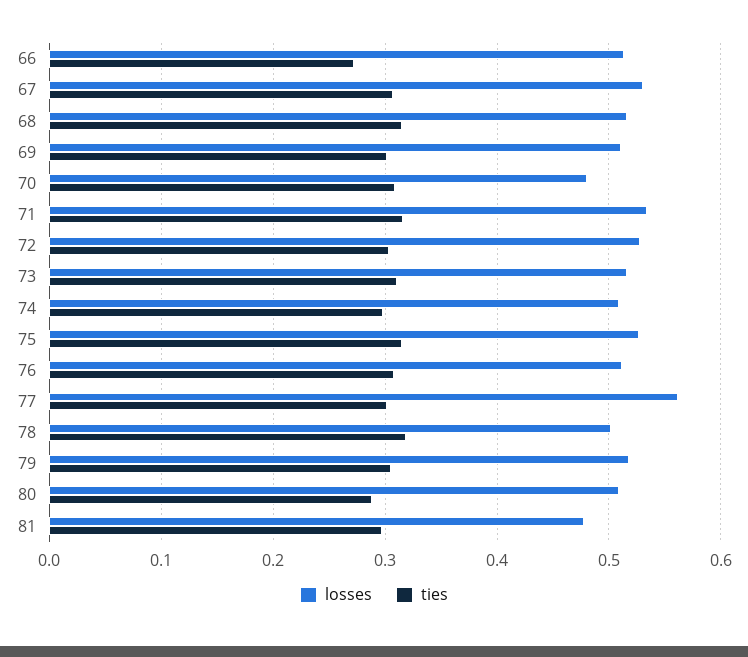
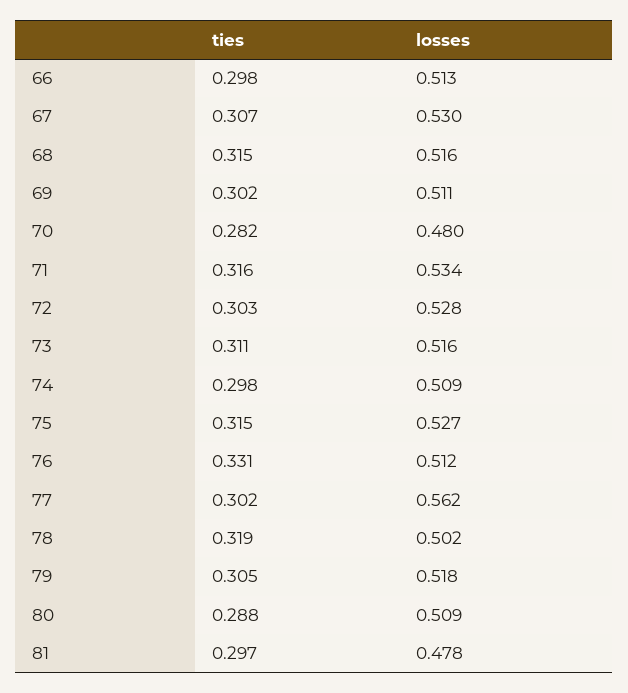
ties, 66: 0.27 -> 0.298
ties, 70: 0.31 -> 0.282
ties, 76: 0.31 -> 0.331

